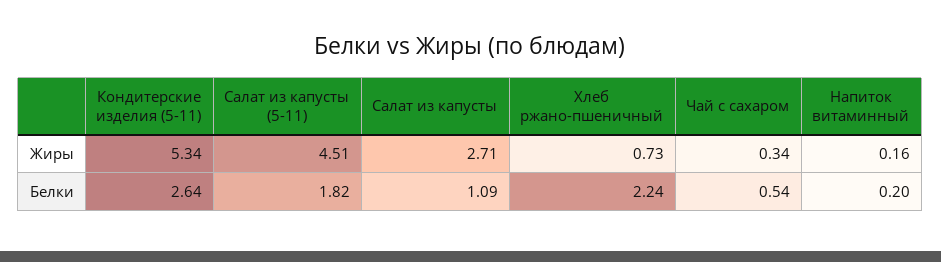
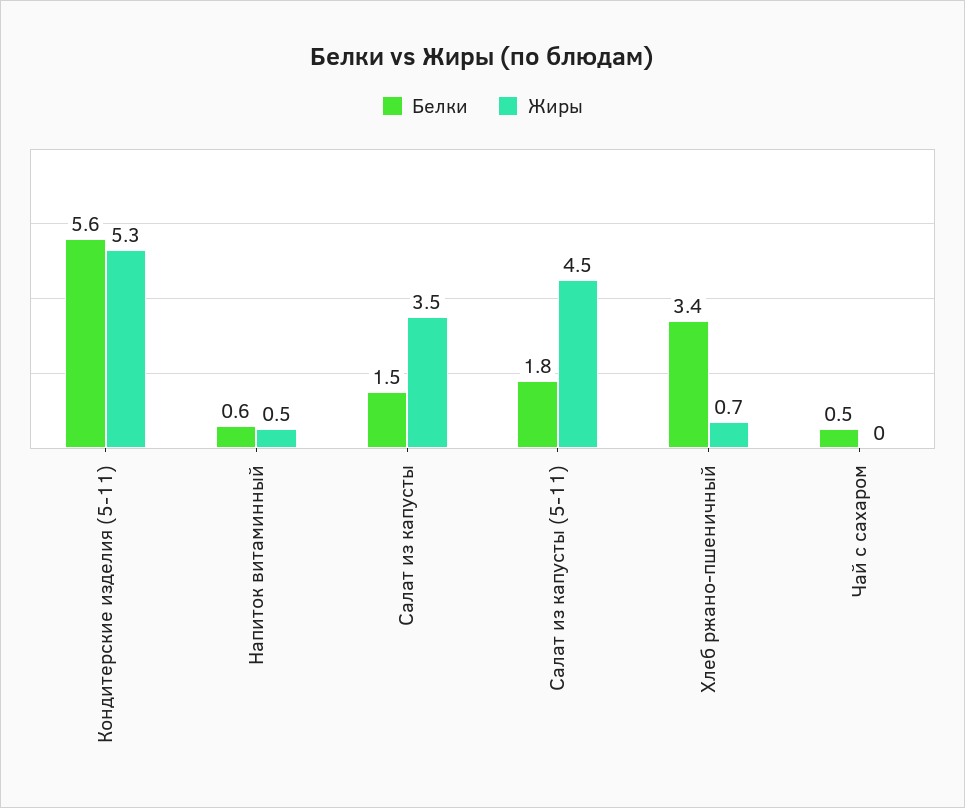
Жиры, Салат из капусты: 2.71 -> 3.5
Жиры, Чай с сахаром: 0.34 -> 0
Жиры, Напиток витаминный: 0.16 -> 0.5
Белки, Кондитерские изделия (5-11): 2.64 -> 5.6
Белки, Салат из капусты: 1.09 -> 1.5
Белки, Хлеб ржано-пшеничный: 2.24 -> 3.4
Белки, Напиток витаминный: 0.2 -> 0.6

